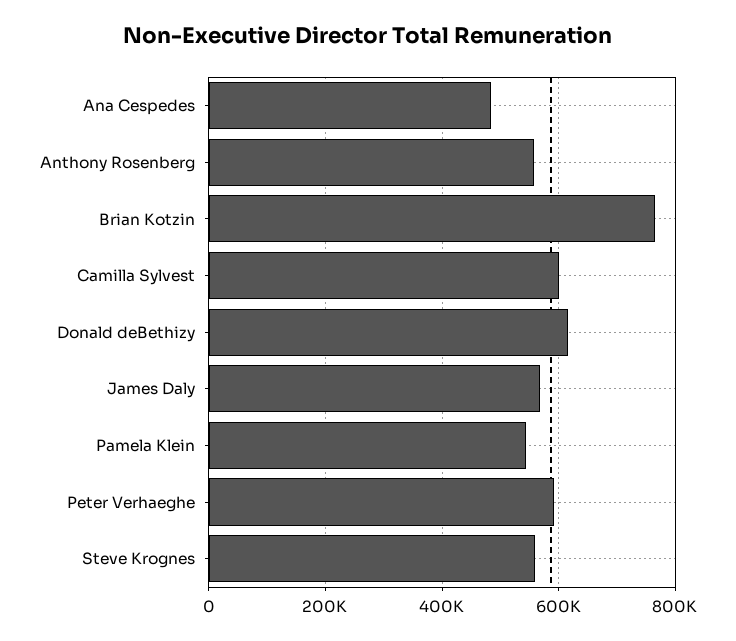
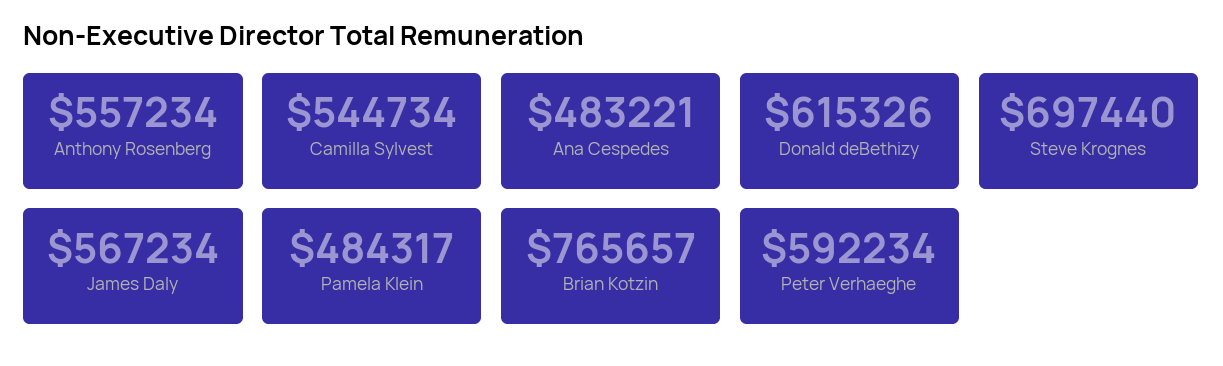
Camilla Sylvest: 600000 -> 544734
Pamela Klein: 540000 -> 484317
Steve Krognes: 560000 -> 697440

